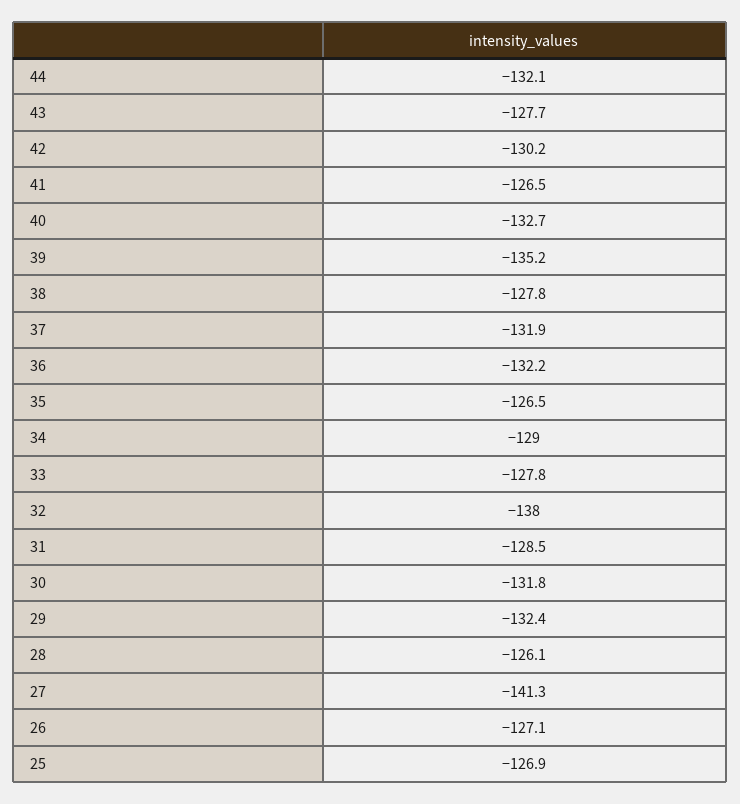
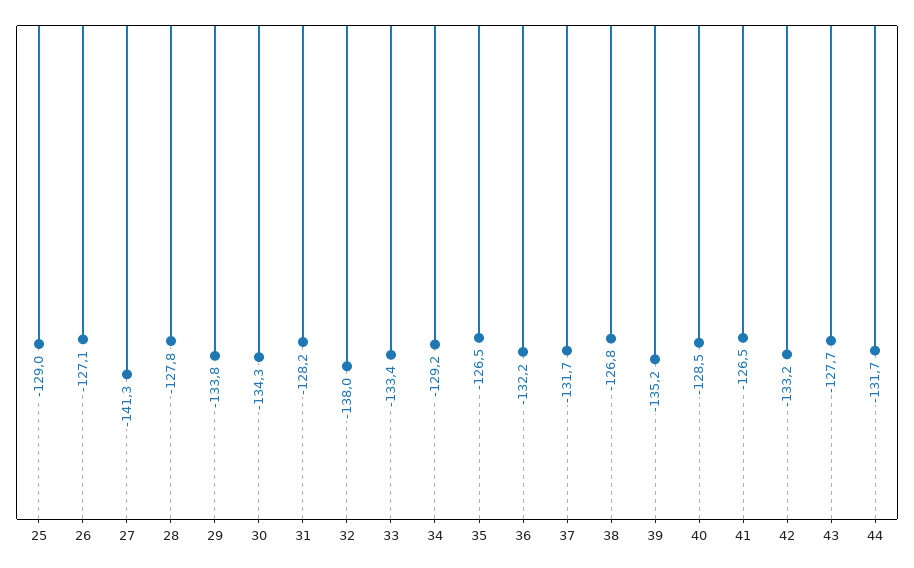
44: -132.1 -> -131.7
42: -130.2 -> -133.2
40: -132.7 -> -128.5
38: -127.8 -> -126.8
37: -131.9 -> -131.7
34: -129 -> -129.2
33: -127.8 -> -133.4
31: -128.5 -> -128.2
30: -131.8 -> -134.3
29: -132.4 -> -133.8
28: -126.1 -> -127.8
25: -126.9 -> -129

